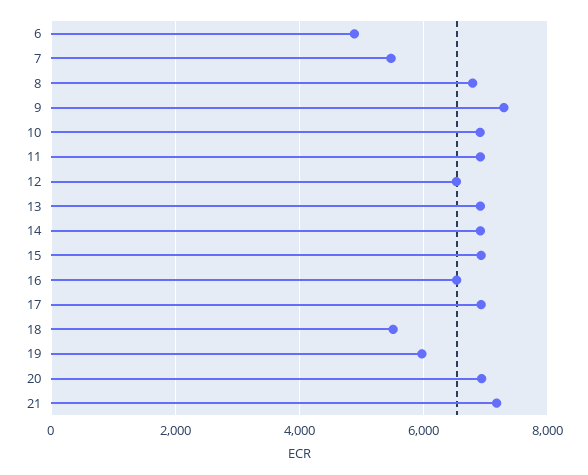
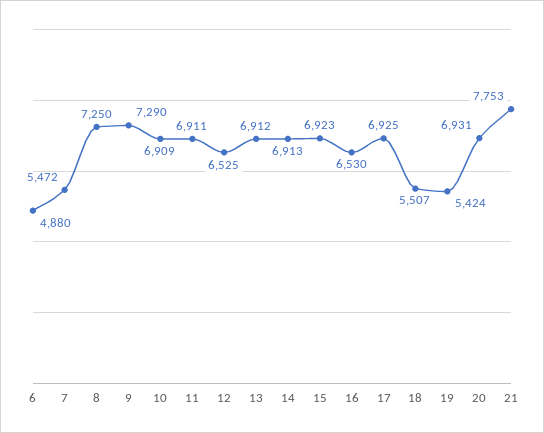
8: 6800 -> 7250
19: 6000 -> 5424
21: 7200 -> 7753

